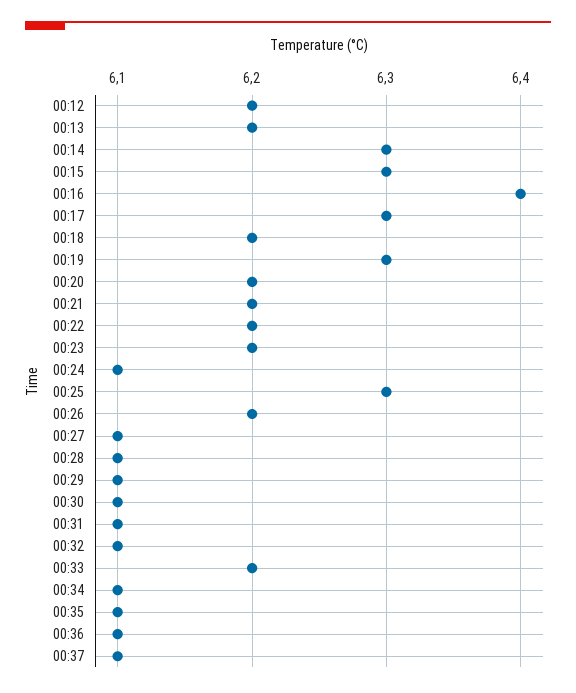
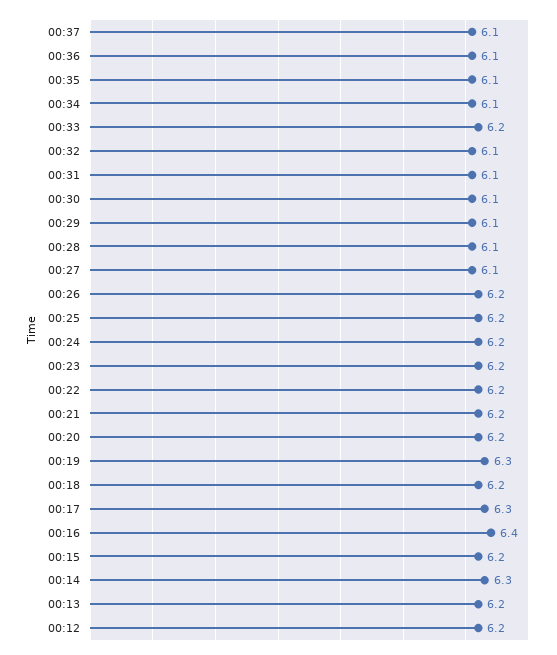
00:15: 6.3 -> 6.2
00:24: 6.1 -> 6.2
00:25: 6.3 -> 6.2

